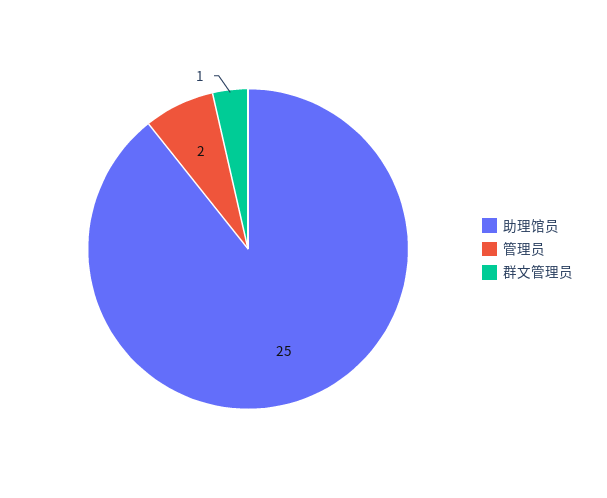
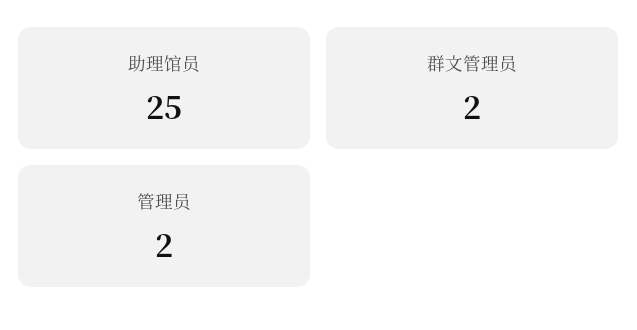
群文管理员: 1 -> 2

